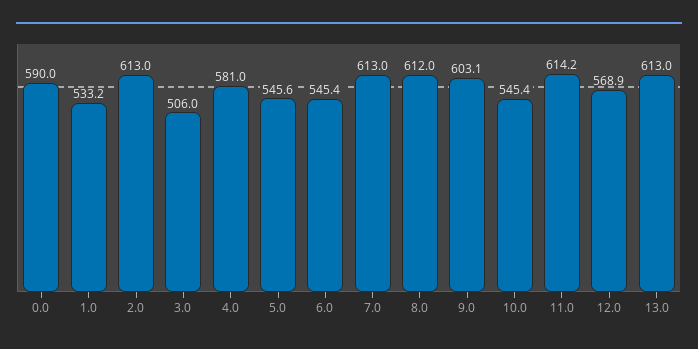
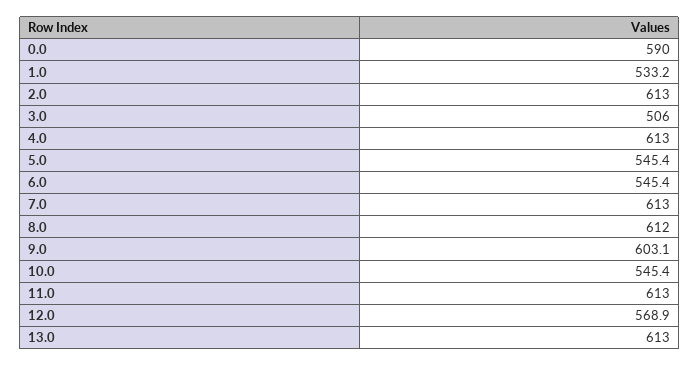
4.0: 581 -> 613
5.0: 545.6 -> 545.4
11.0: 614.2 -> 613

